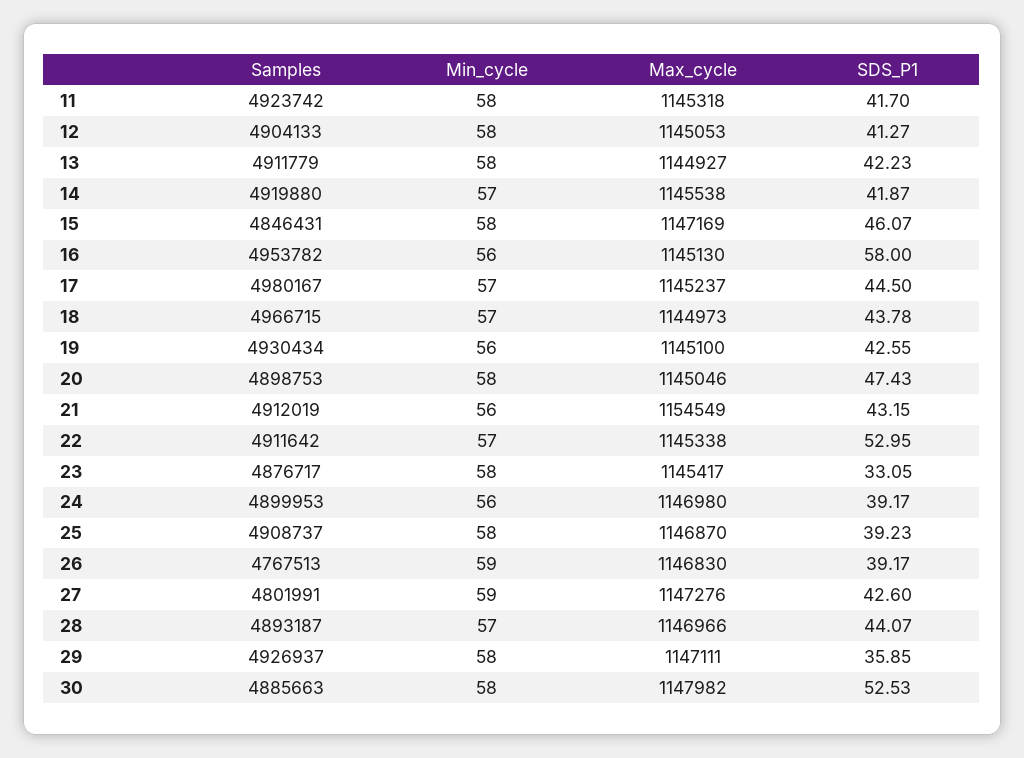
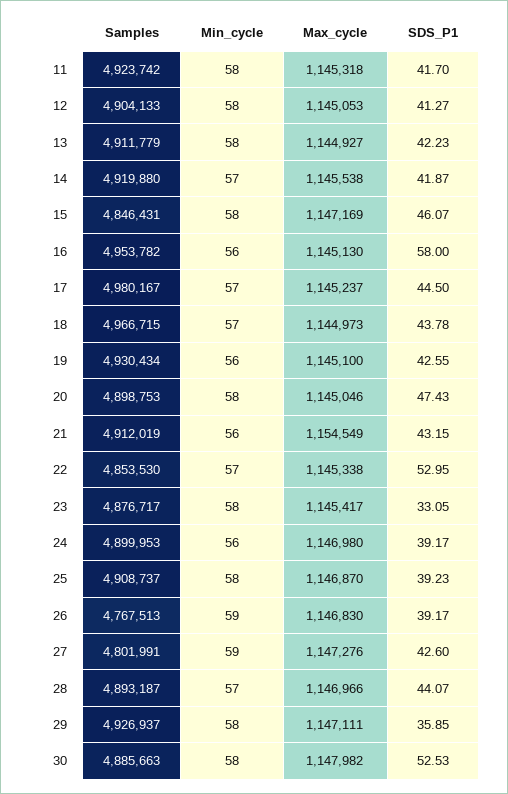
Samples, 22: 4911642 -> 4853530

